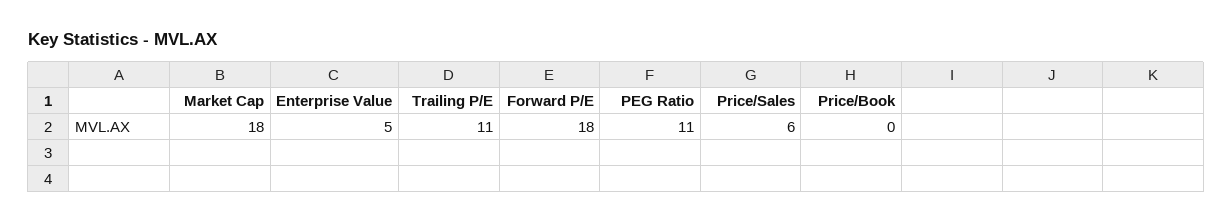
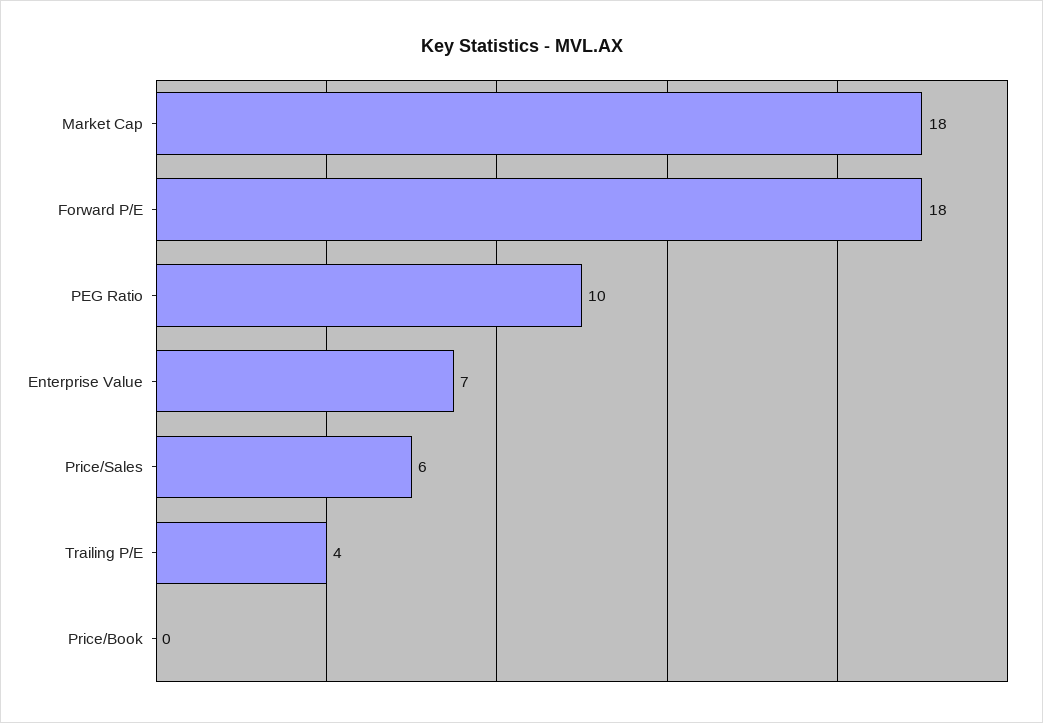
Enterprise Value: 5 -> 7
Trailing P/E: 11 -> 4
PEG Ratio: 11 -> 10

